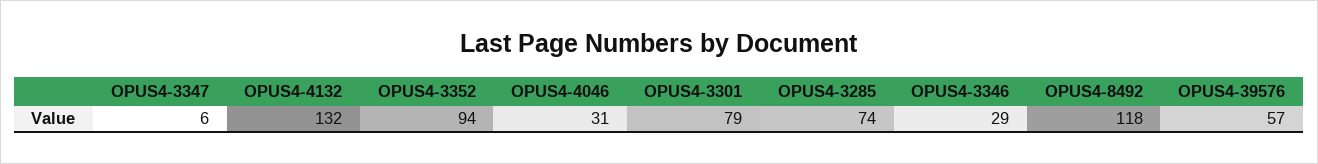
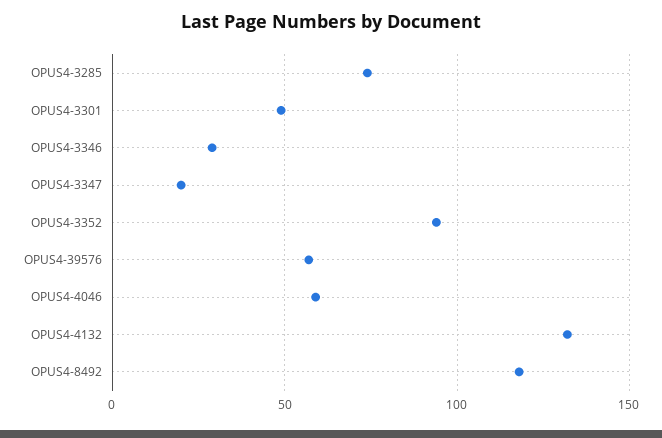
OPUS4-3347: 6 -> 20
OPUS4-4046: 31 -> 60
OPUS4-3301: 79 -> 50

